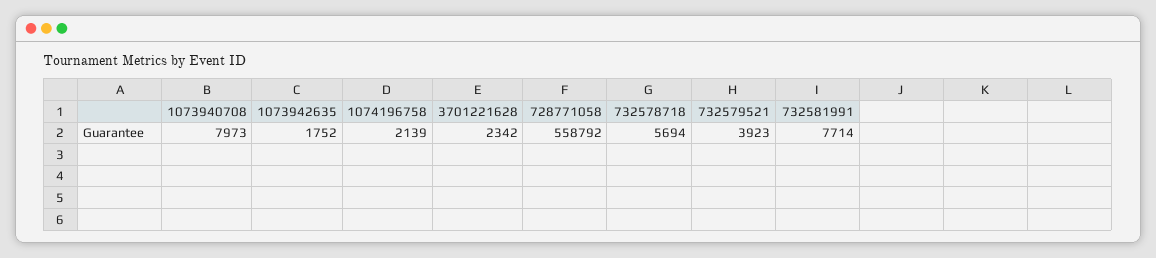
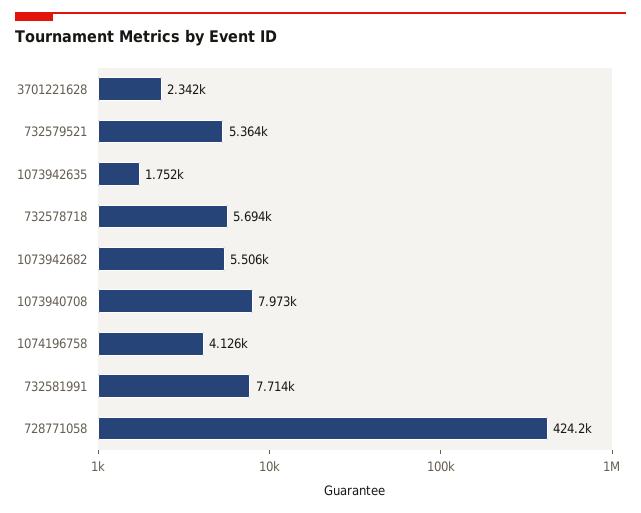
1074196758: 2139 -> 4126
728771058: 558792 -> 424200
732579521: 3923 -> 5364
1073942682: none -> 5506

